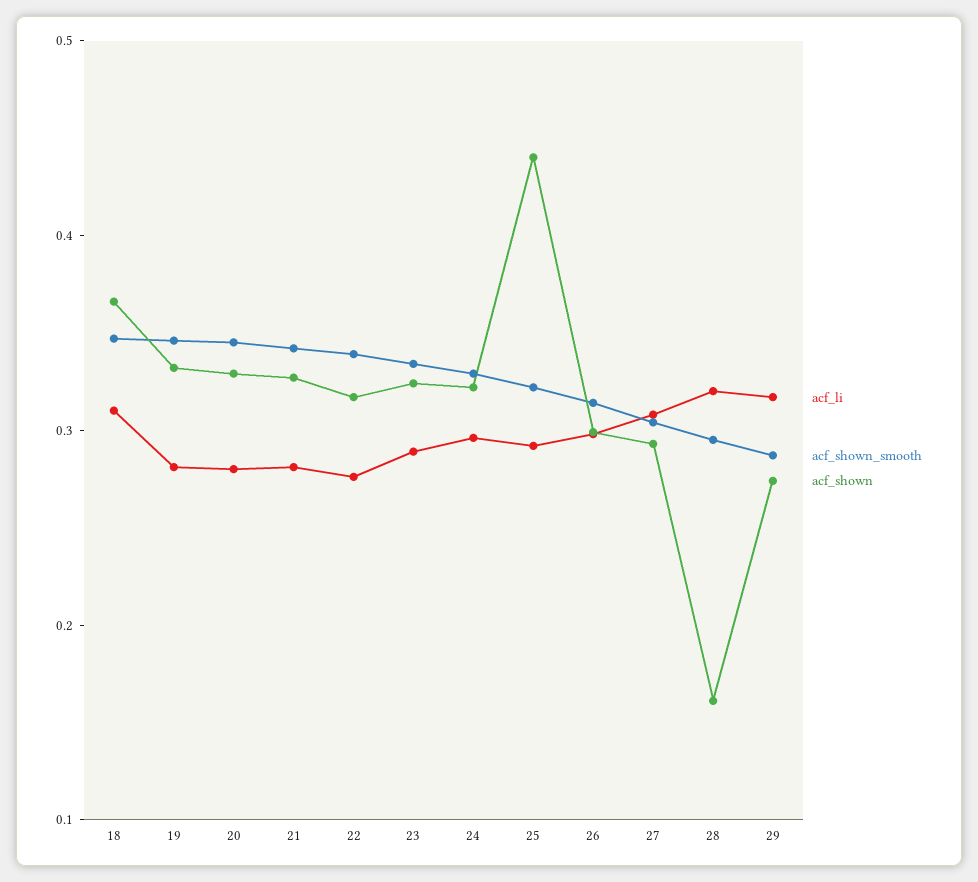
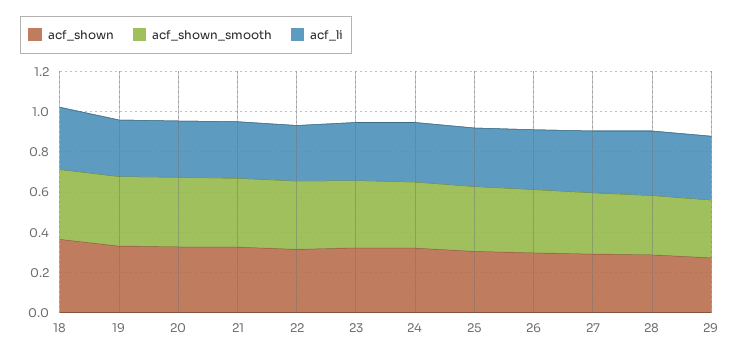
acf_shown, 25: 0.44 -> 0.3
acf_shown, 28: 0.16 -> 0.3

